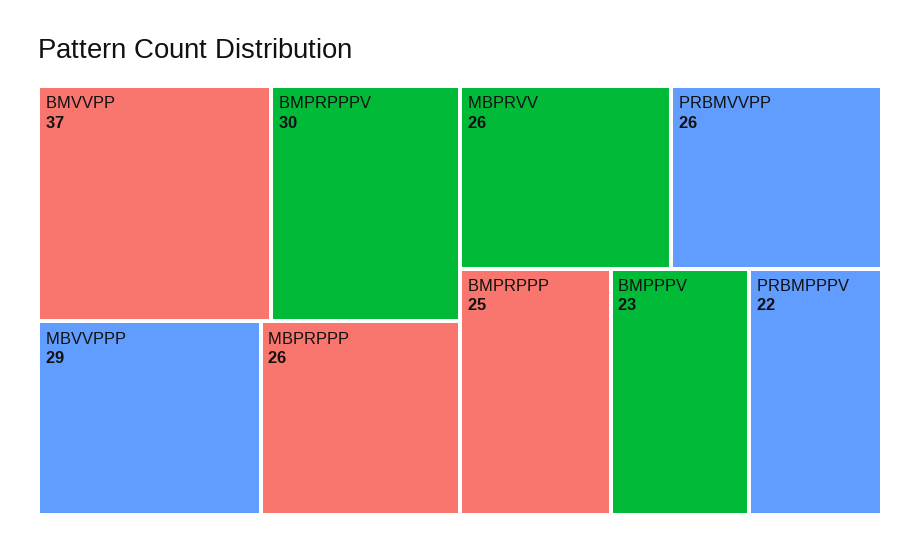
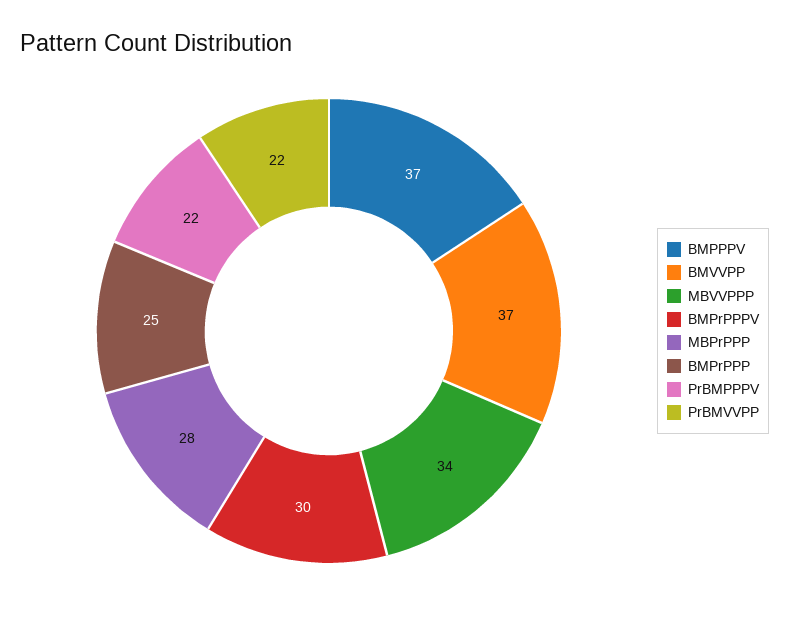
MBVVPPP: 29 -> 34
MBPRPPP: 26 -> 28
MBPRVV: 26 -> none
PRBMVVPP: 26 -> 22
BMPPPV: 23 -> 37

